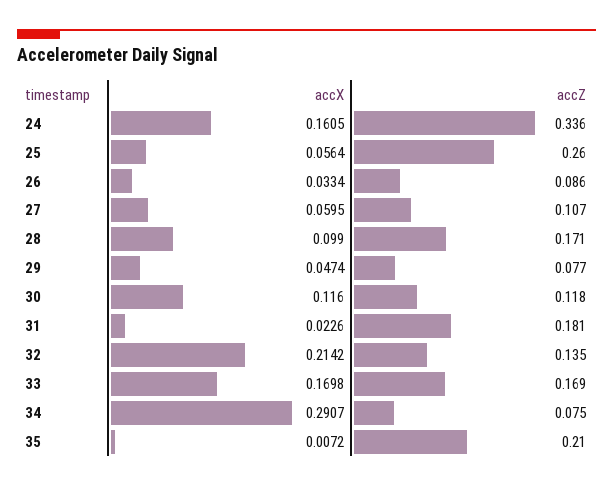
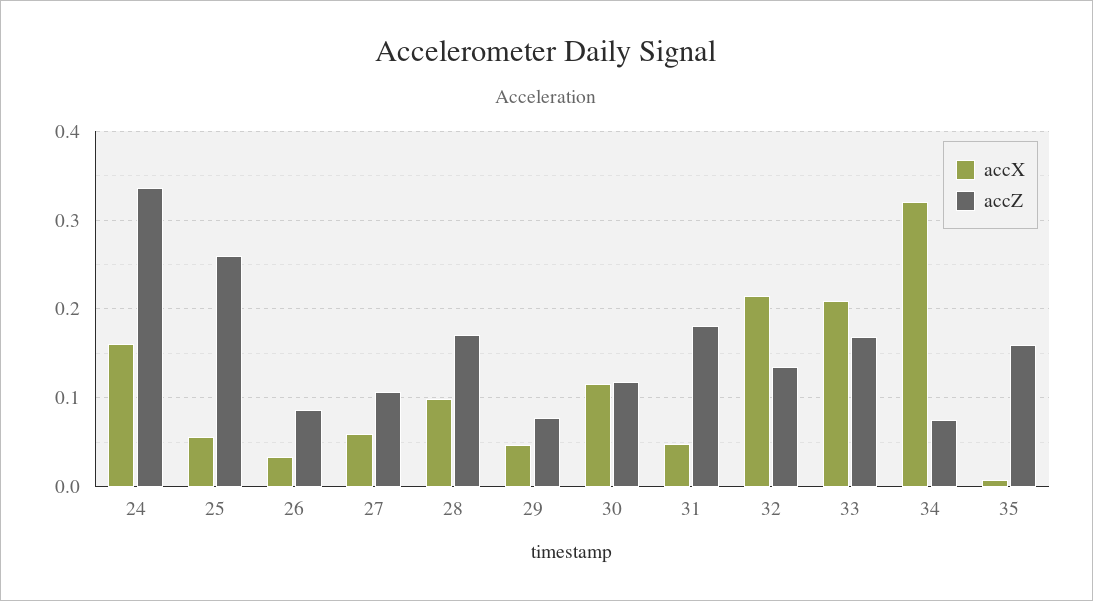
accX, 31: 0.0226 -> 0.05
accX, 33: 0.1698 -> 0.21
accX, 34: 0.2907 -> 0.32
accZ, 35: 0.21 -> 0.16

